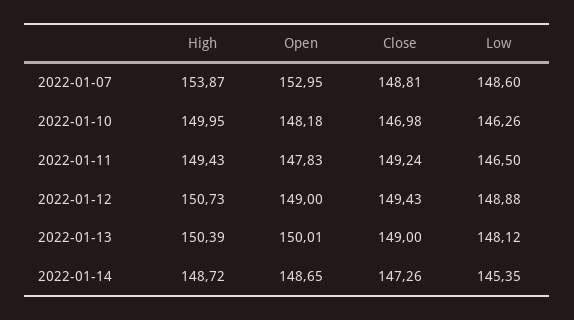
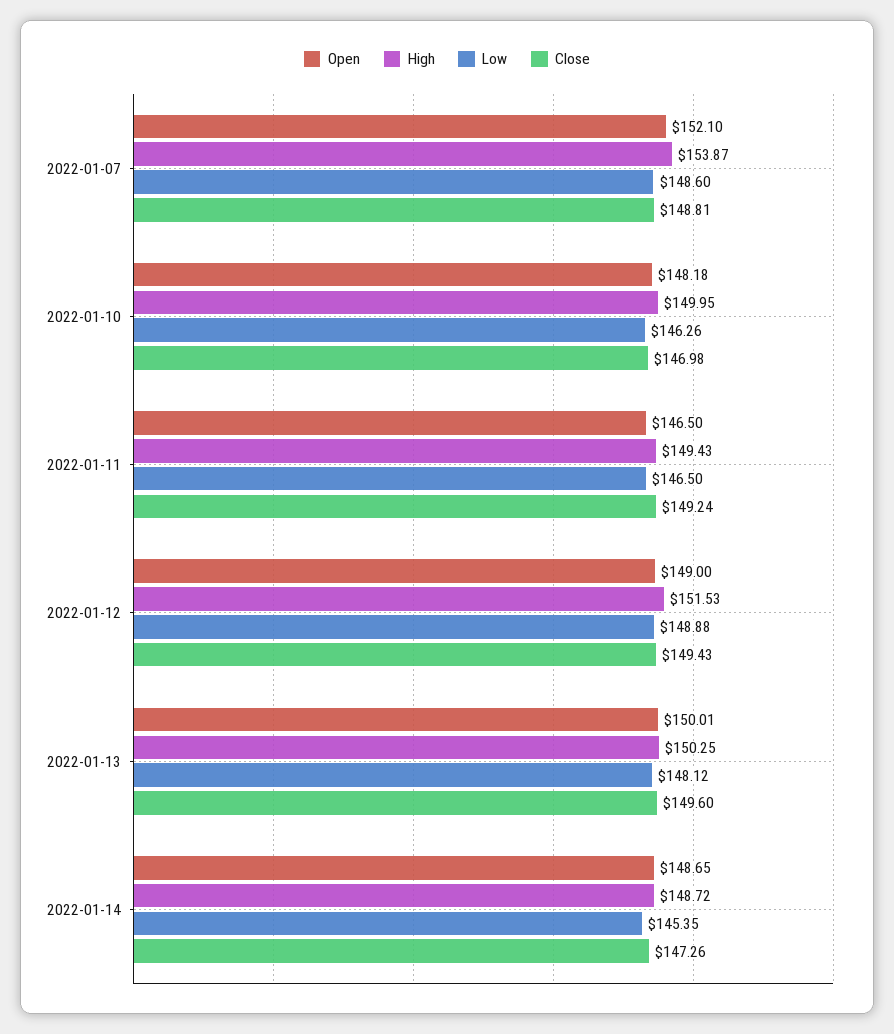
Open, 2022-01-07: 152.95 -> 152.1
Open, 2022-01-11: 147.83 -> 146.5
High, 2022-01-12: 150.73 -> 151.53
High, 2022-01-13: 150.39 -> 150.25
Close, 2022-01-13: 149 -> 149.6

